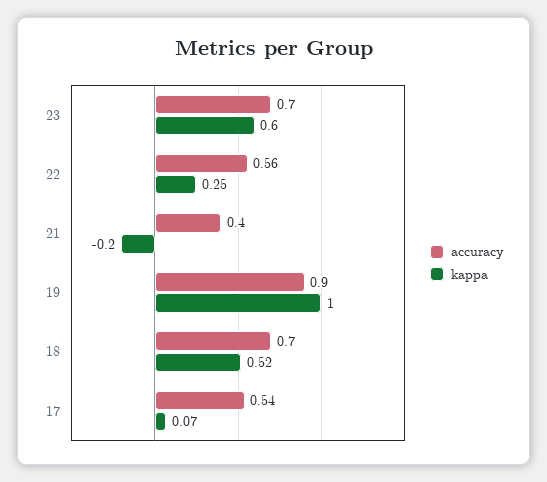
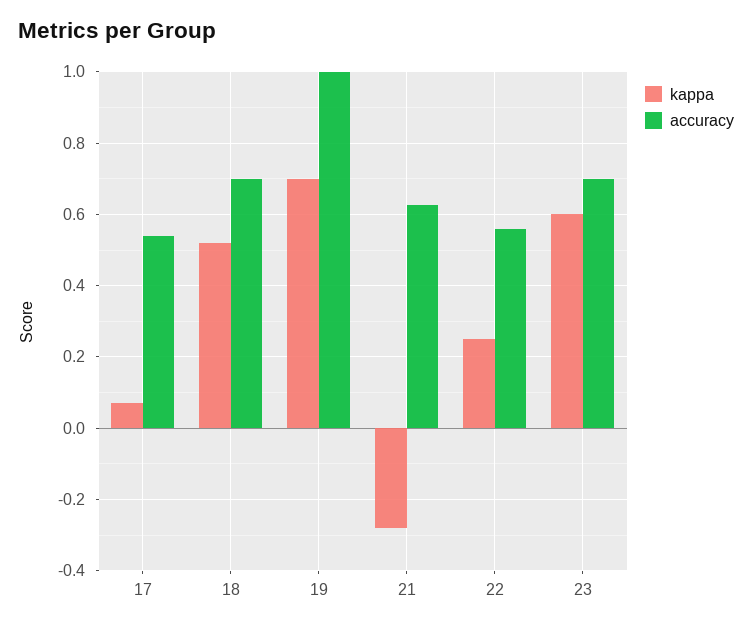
accuracy, 21: 0.4 -> 0.62
kappa, 21: -0.2 -> -0.28
accuracy, 19: 0.9 -> 1
kappa, 19: 1 -> 0.7

